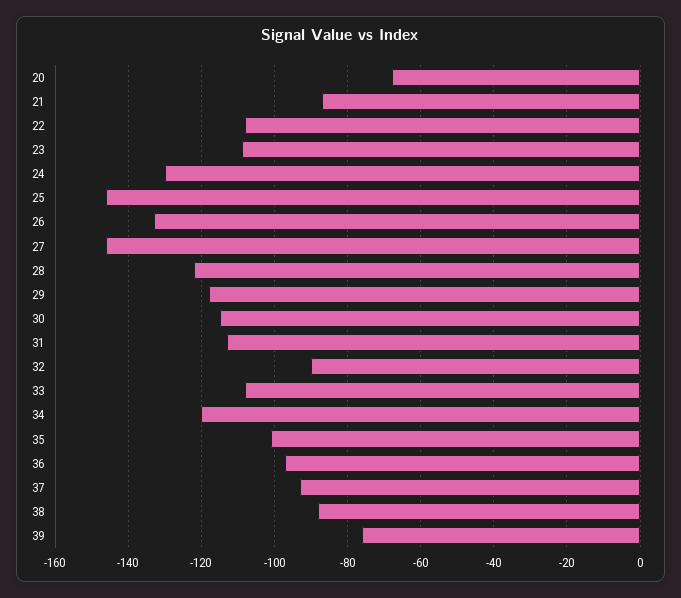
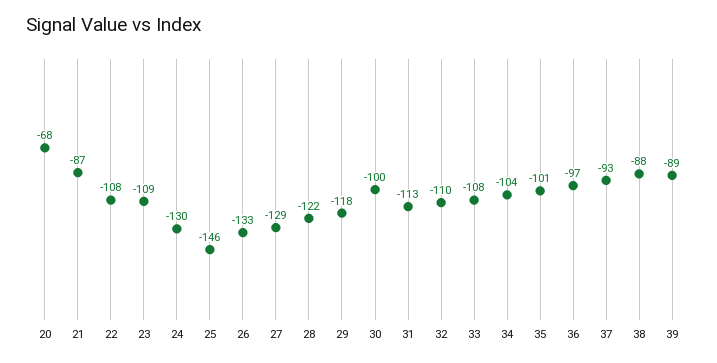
27: -145 -> -129
30: -115 -> -100
32: -90 -> -110
34: -120 -> -104
39: -75 -> -89

